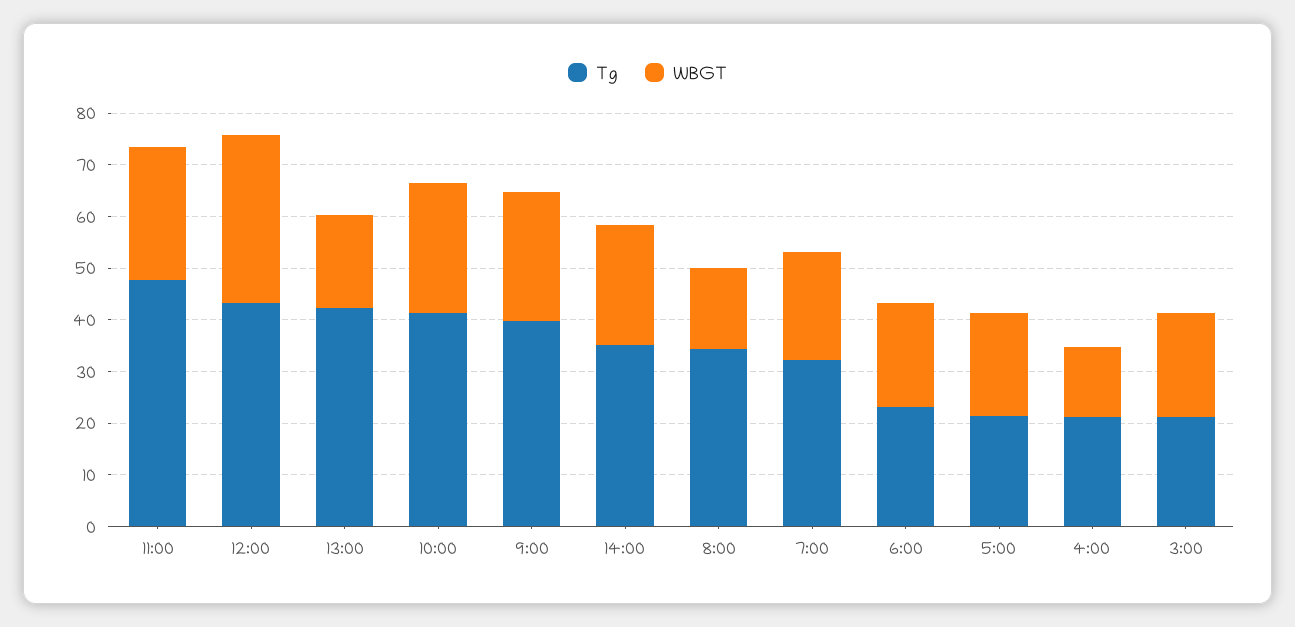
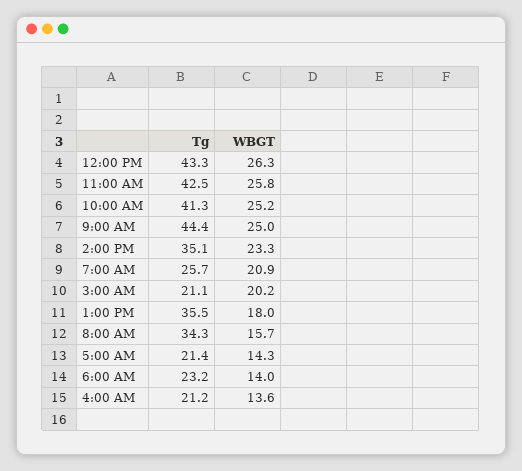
Tg, 11:00: 48 -> 42.5
WBGT, 12:00: 32 -> 26.3
Tg, 13:00: 42 -> 35.5
Tg, 9:00: 40 -> 44.4
Tg, 7:00: 32 -> 25.7
WBGT, 6:00: 20 -> 14
WBGT, 5:00: 20 -> 14.3

